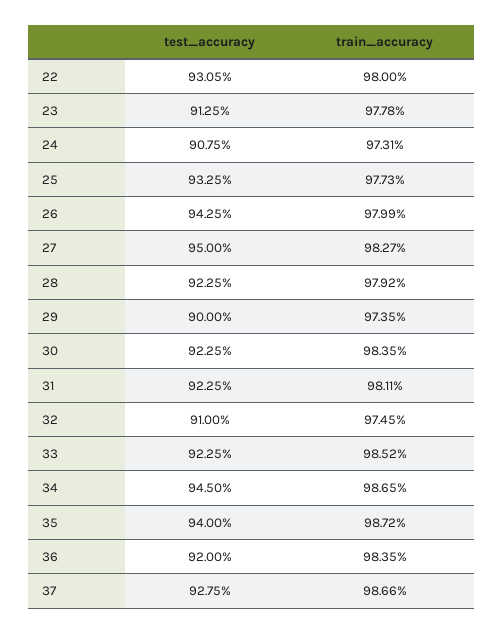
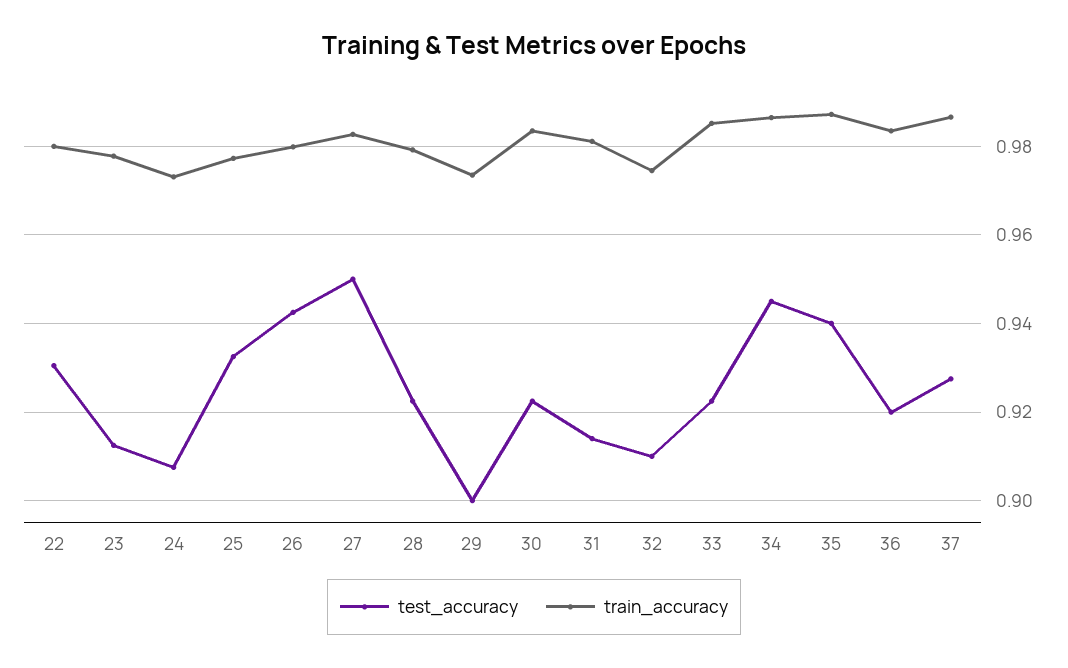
test_accuracy, 31: 0.9225 -> 0.914

